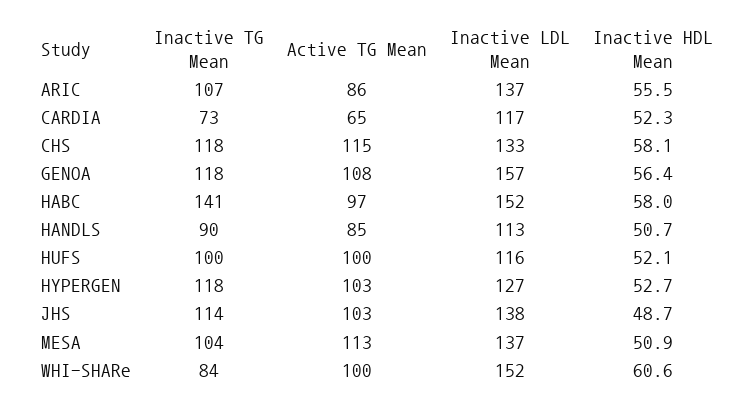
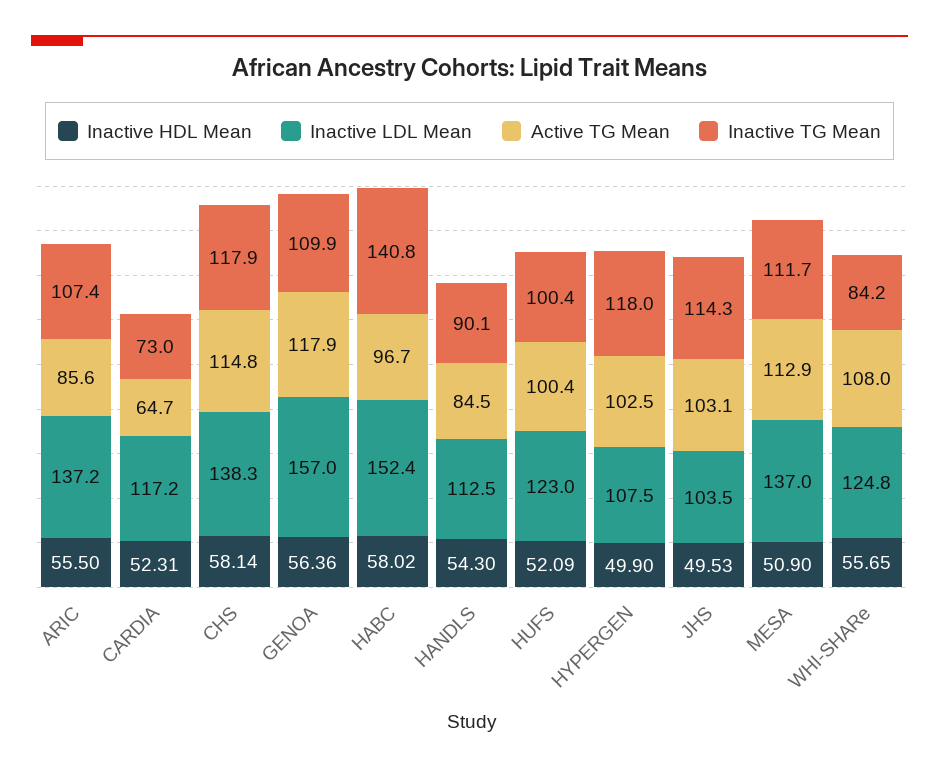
Inactive LDL Mean, CHS: 133 -> 138.3
Inactive TG Mean, GENOA: 118 -> 109.9
Active TG Mean, GENOA: 108 -> 117.9
Inactive HDL Mean, HANDLS: 50.7 -> 54.3
Inactive LDL Mean, HUFS: 116 -> 123
Inactive LDL Mean, HYPERGEN: 127 -> 107.5
Inactive HDL Mean, HYPERGEN: 52.7 -> 49.9
Inactive LDL Mean, JHS: 138 -> 103.5
Inactive HDL Mean, JHS: 48.7 -> 49.53
Inactive TG Mean, MESA: 104 -> 111.7
Active TG Mean, WHI-SHARe: 100 -> 108
Inactive LDL Mean, WHI-SHARe: 152 -> 124.8
Inactive HDL Mean, WHI-SHARe: 60.6 -> 55.65

